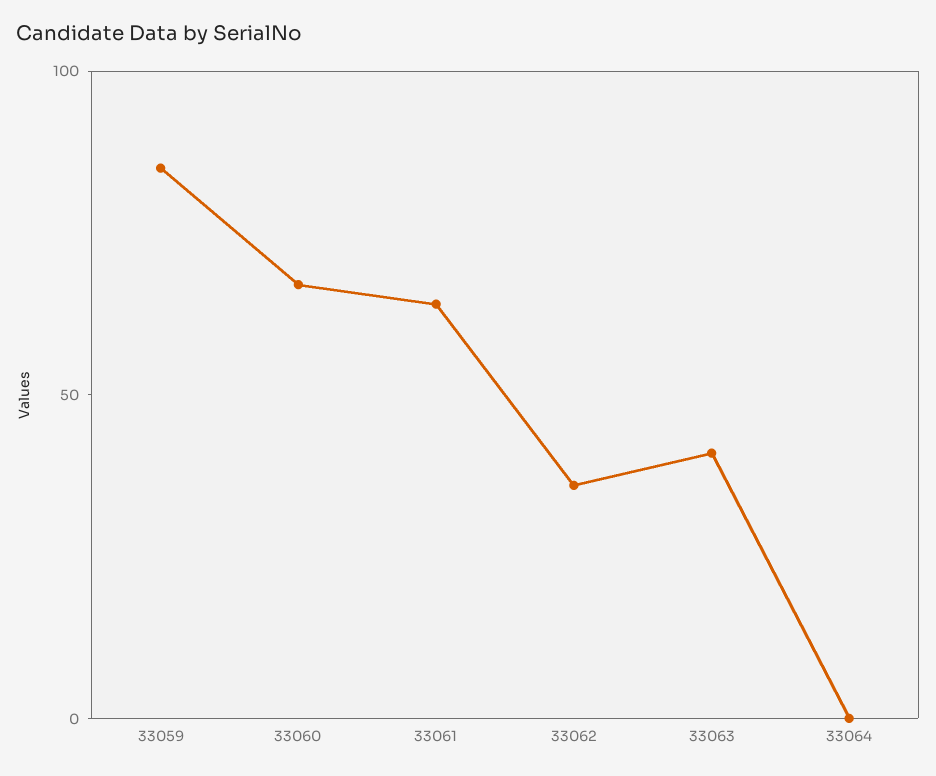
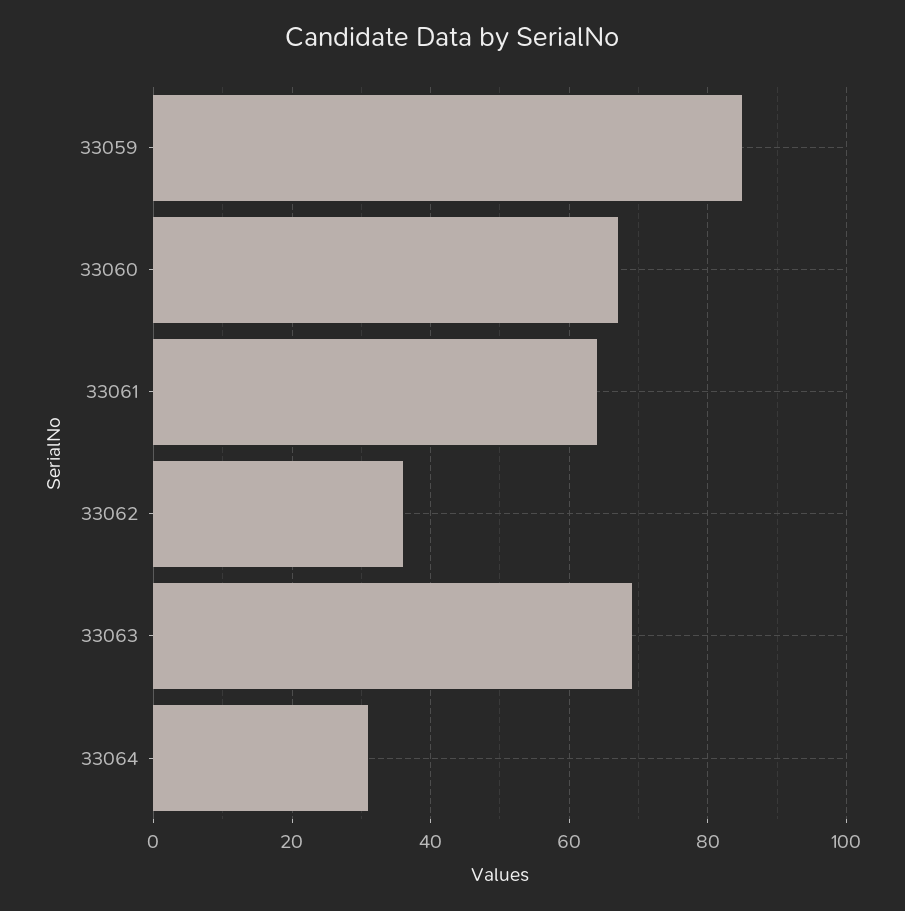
33063: 40 -> 70
33064: 0 -> 30

